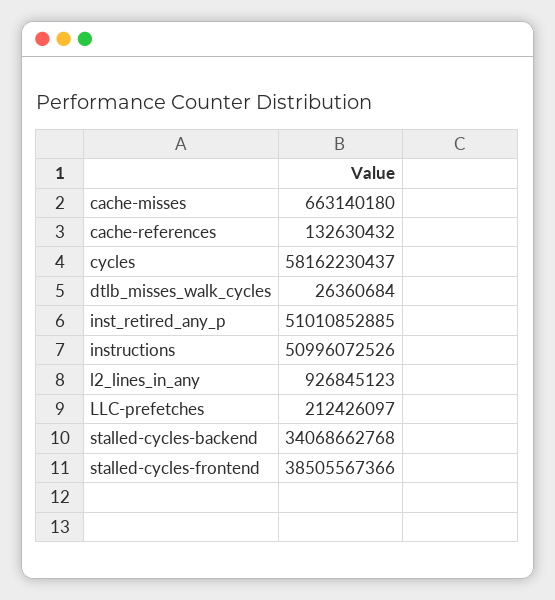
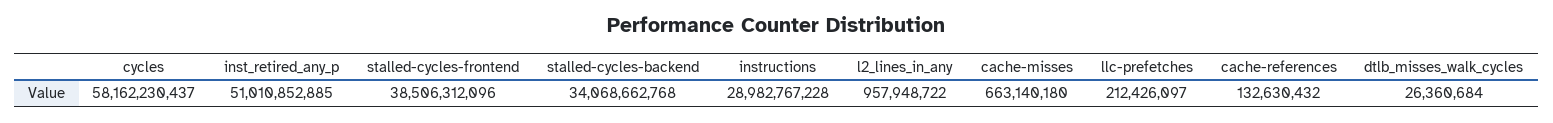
instructions: 50996072526 -> 28982767228
l2_lines_in_any: 926845123 -> 957948722
stalled-cycles-frontend: 38505567366 -> 38506312096

